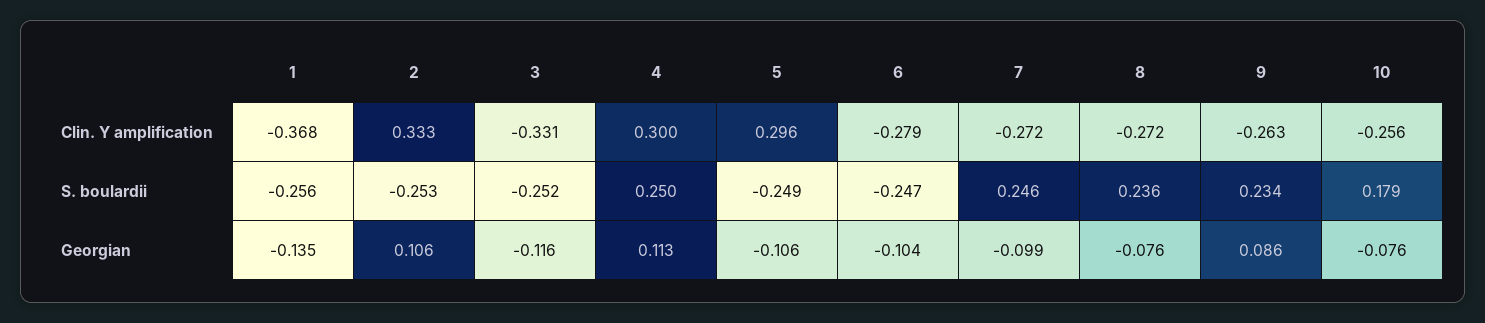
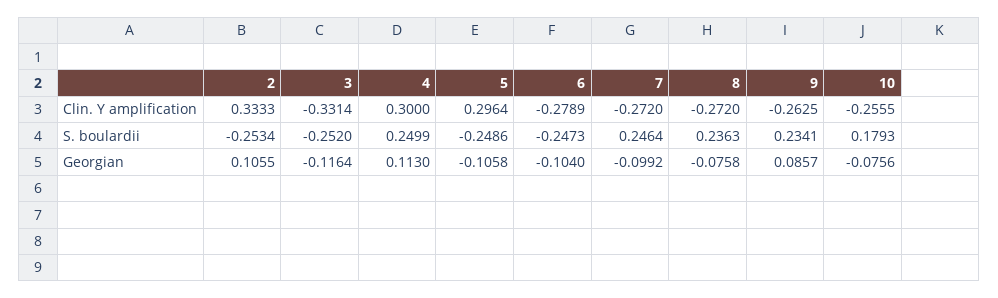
1, Clin. Y amplification: -0.368 -> none
1, S. boulardii: -0.256 -> none
1, Georgian: -0.135 -> none

